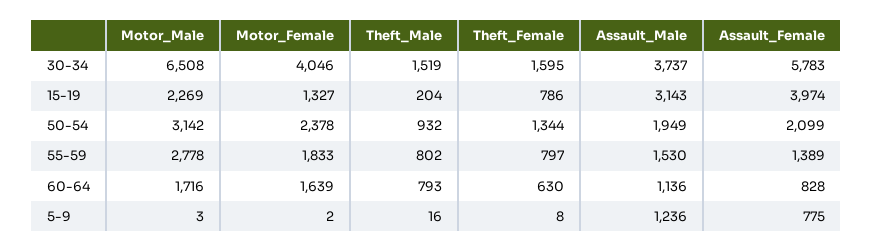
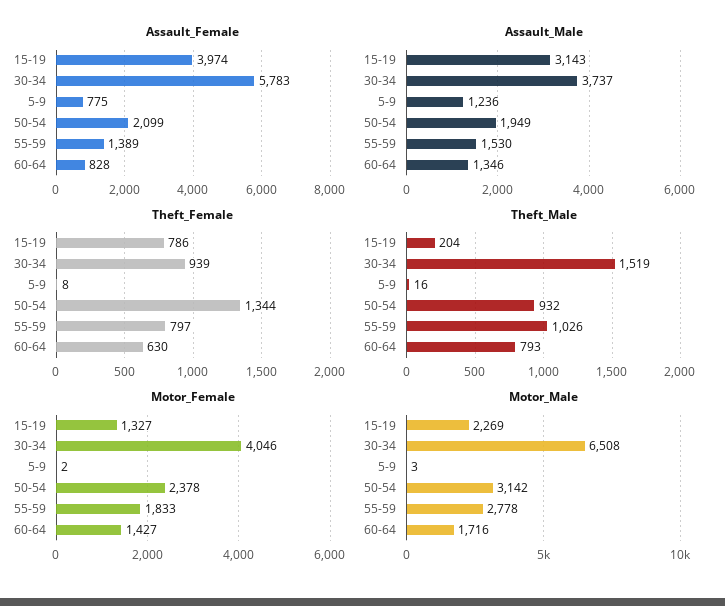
Theft_Female, 30-34: 1595 -> 939
Theft_Male, 55-59: 802 -> 1026
Motor_Female, 60-64: 1639 -> 1427
Assault_Male, 60-64: 1136 -> 1346

